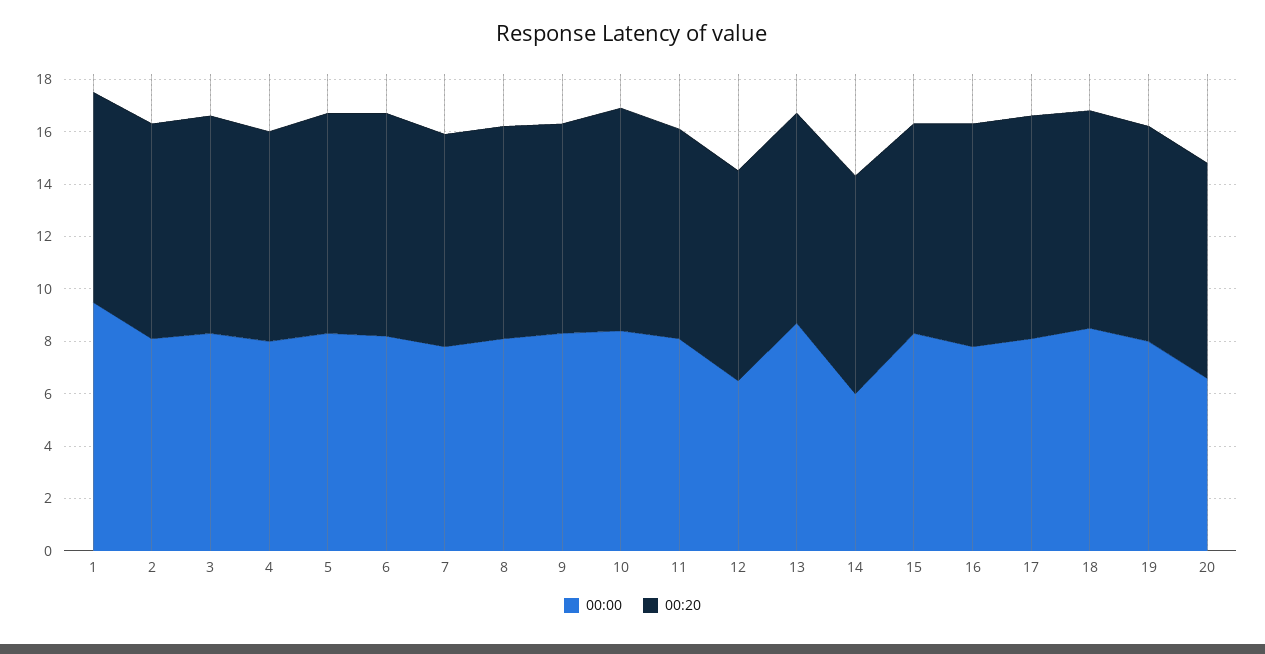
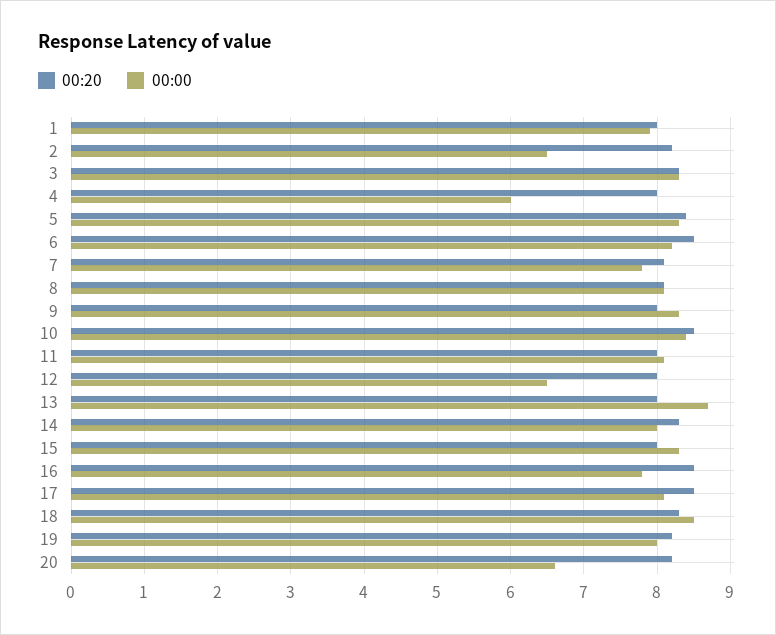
00:00, 1: 9.5 -> 7.9
00:00, 2: 8 -> 6.5
00:00, 4: 8 -> 6
00:00, 14: 6 -> 8

